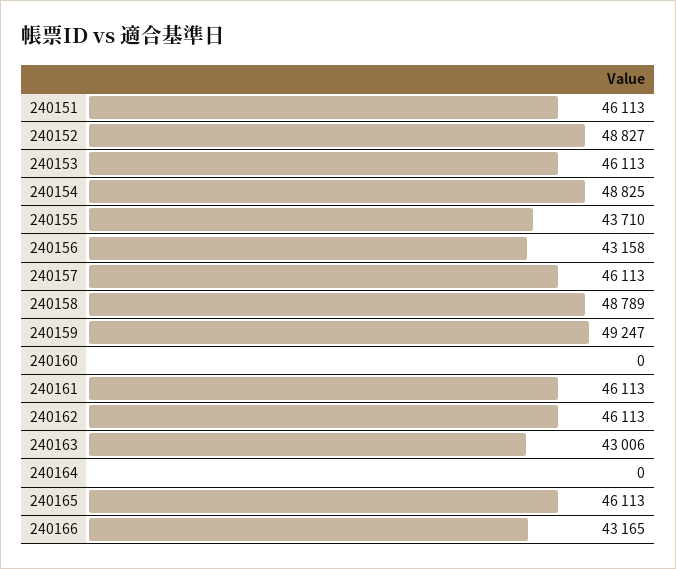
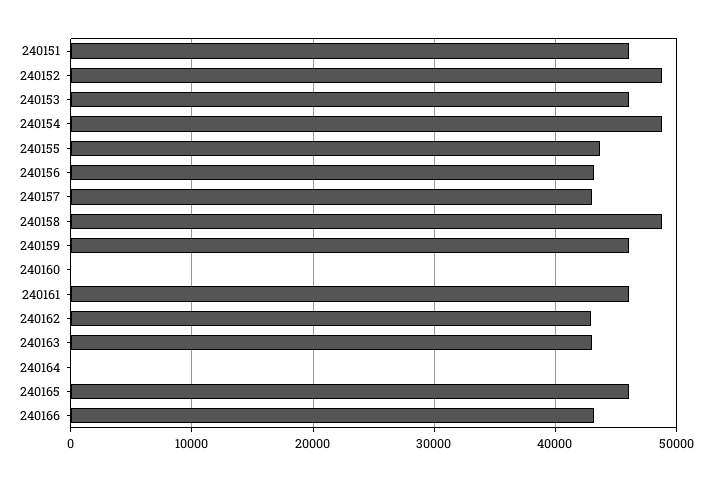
240157: 46113 -> 43000
240159: 49247 -> 46000
240162: 46113 -> 43000

